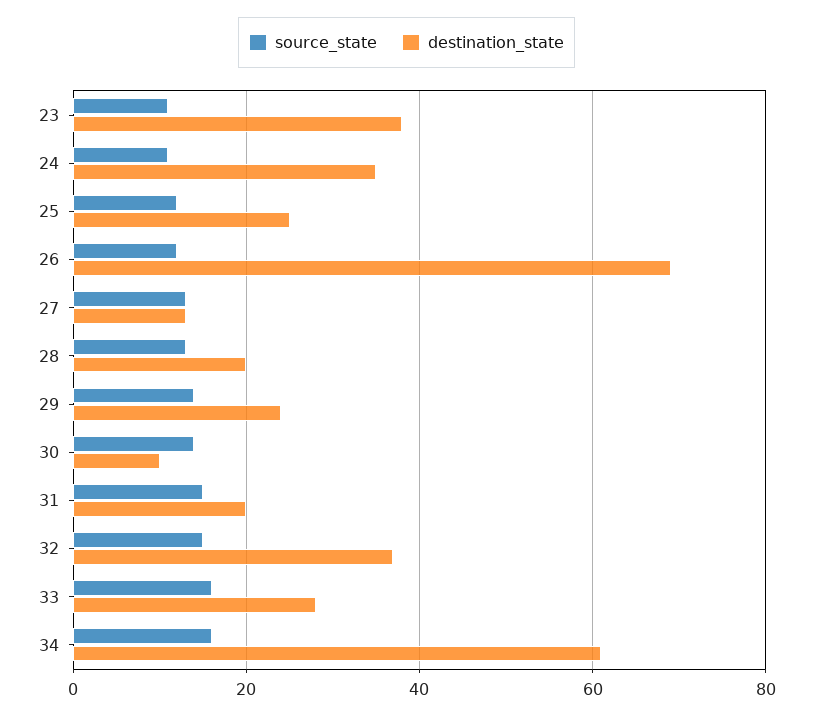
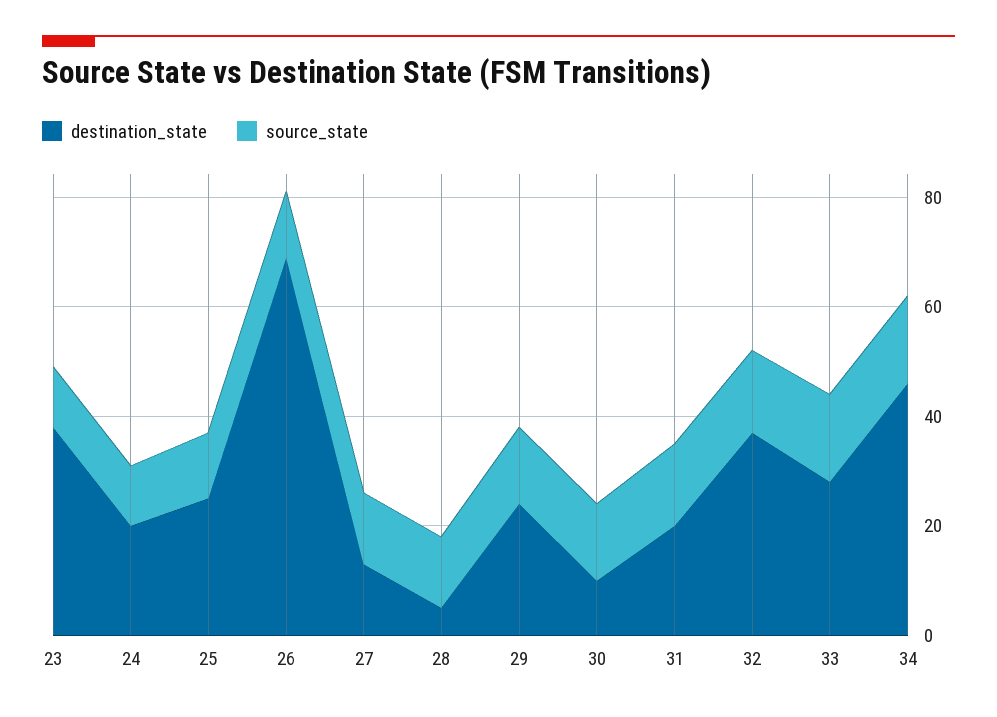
destination_state, 24: 35 -> 20
destination_state, 28: 20 -> 5
destination_state, 34: 60 -> 45

